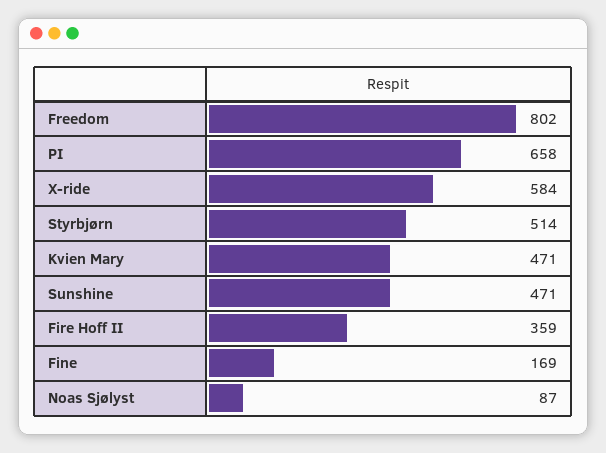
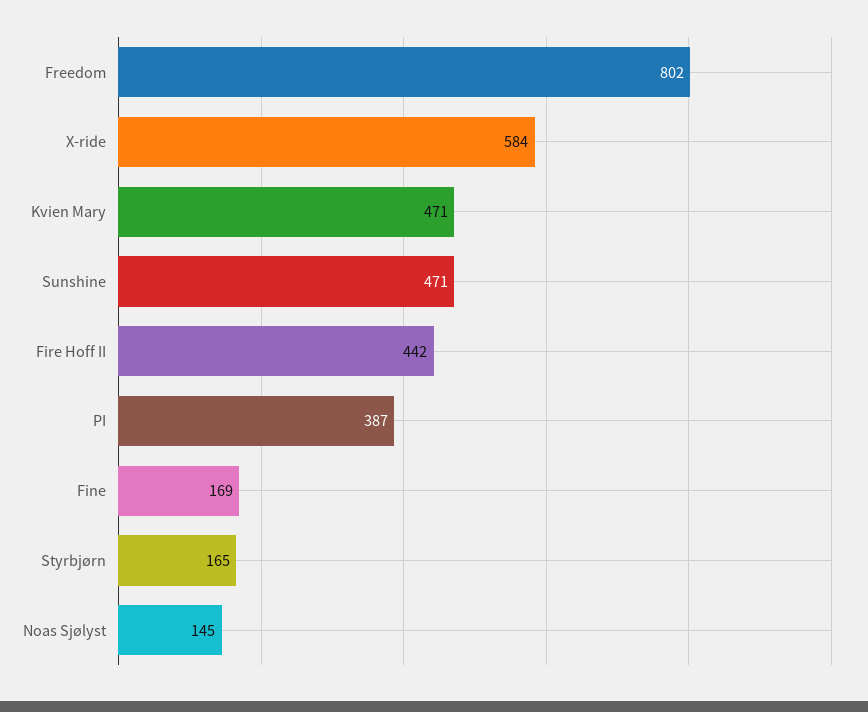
PI: 658 -> 387
Styrbjørn: 514 -> 165
Fire Hoff II: 359 -> 442
Noas Sjølyst: 87 -> 145

